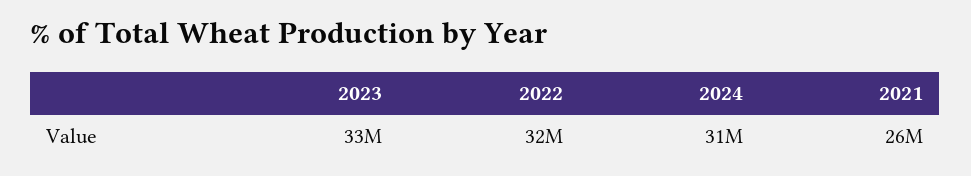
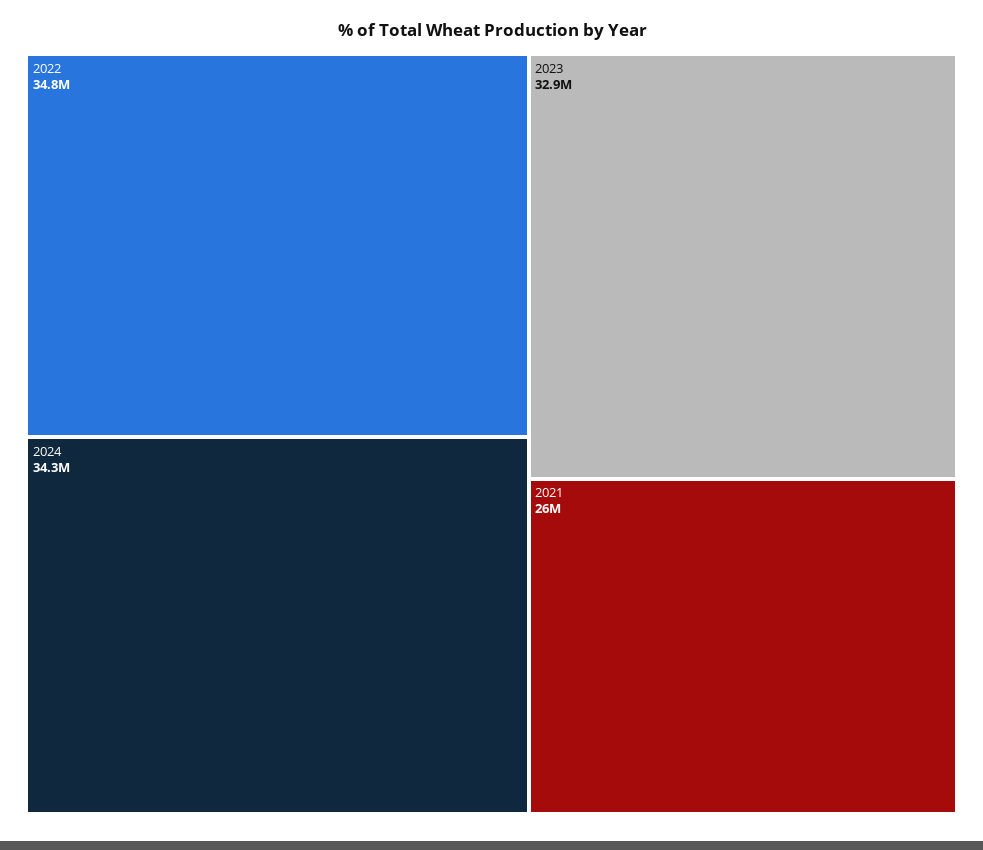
2022: 32000000 -> 34800000
2024: 31000000 -> 34300000

